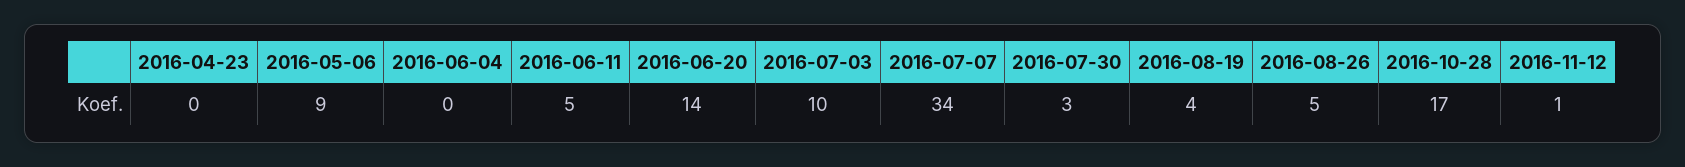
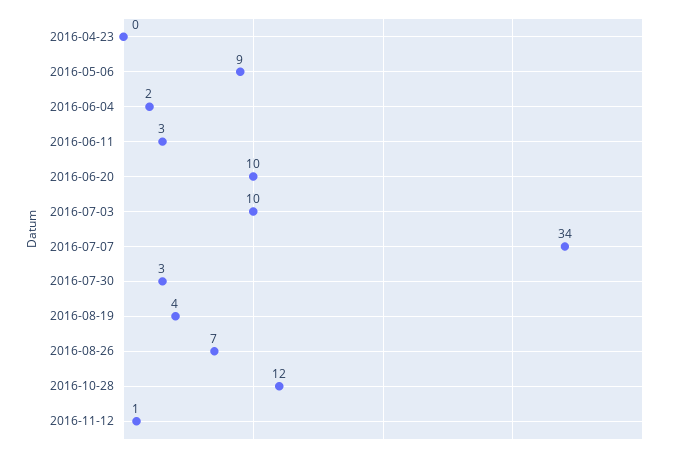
2016-06-04: 0 -> 2
2016-06-11: 5 -> 3
2016-06-20: 14 -> 10
2016-08-26: 5 -> 7
2016-10-28: 17 -> 12

